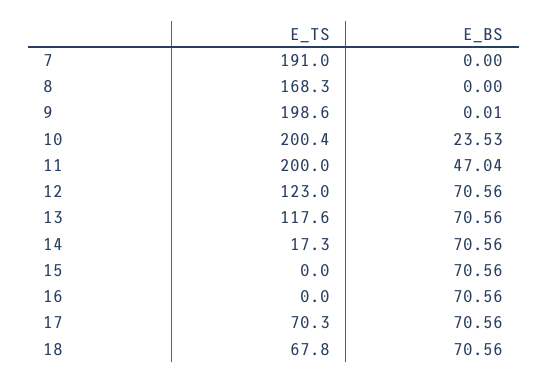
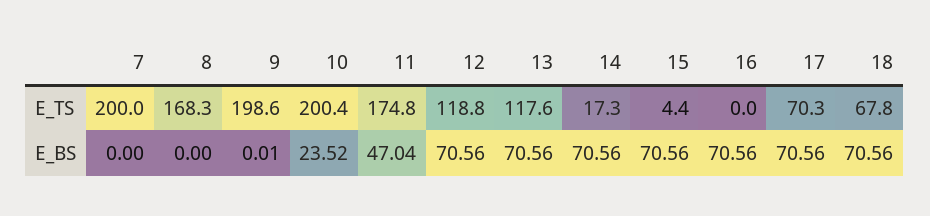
E_TS, 7: 191 -> 200
E_BS, 10: 23.53 -> 23.52
E_TS, 11: 200 -> 174.8
E_TS, 12: 123 -> 118.8
E_TS, 15: 0 -> 4.4

